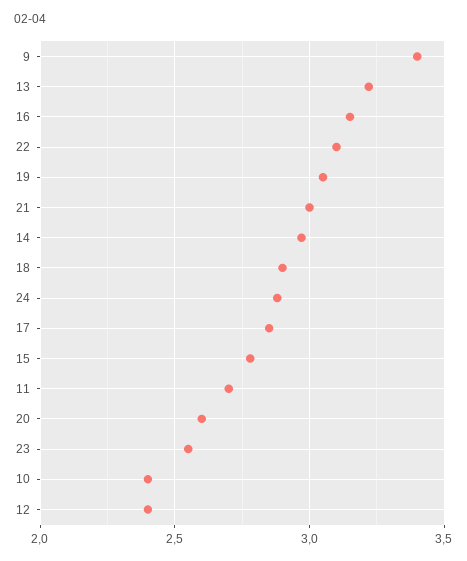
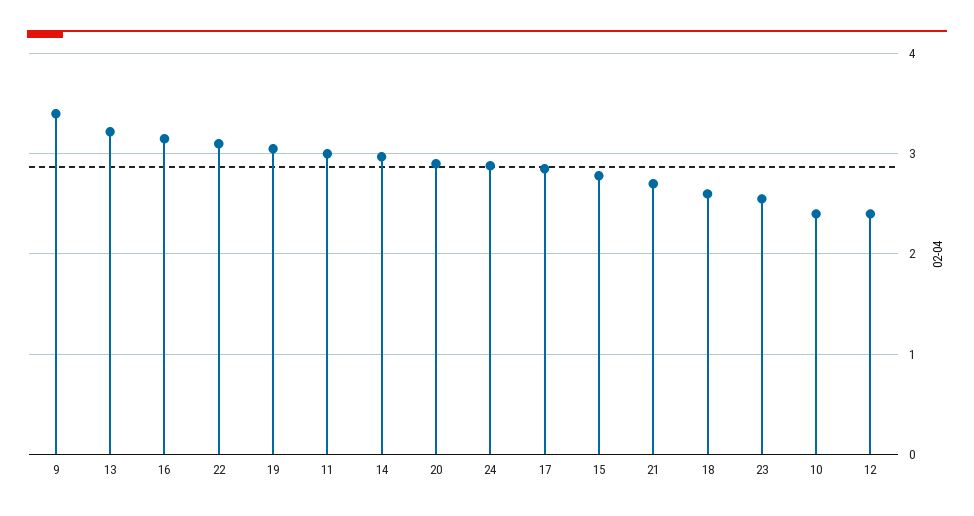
21: 3 -> 2.7
18: 2.9 -> 2.6
11: 2.7 -> 3
20: 2.6 -> 2.9

